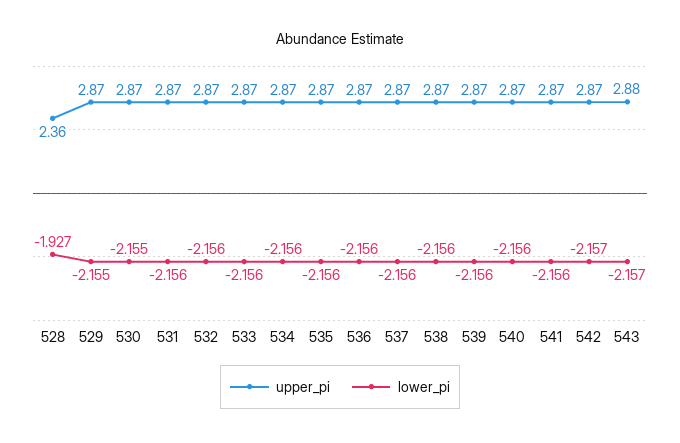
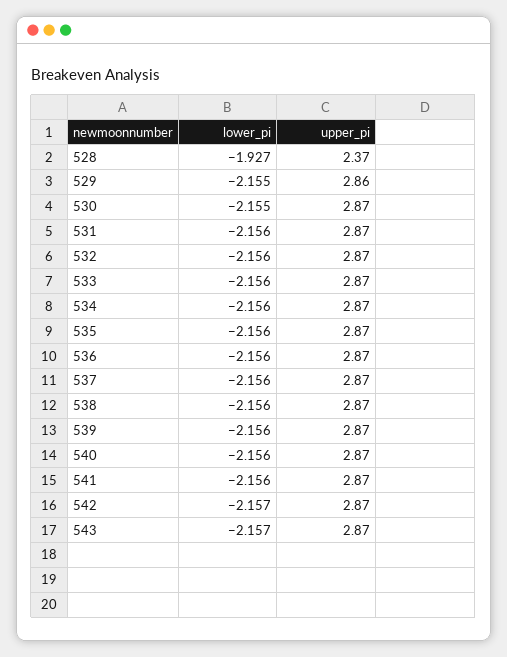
upper_pi, 528: 2.36 -> 2.37
upper_pi, 529: 2.87 -> 2.86
upper_pi, 543: 2.88 -> 2.87

